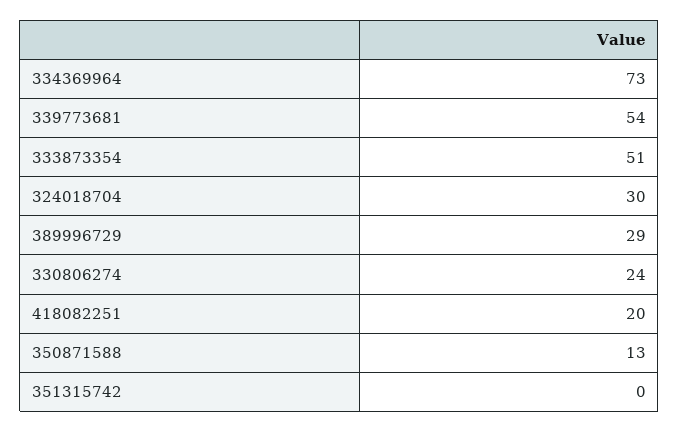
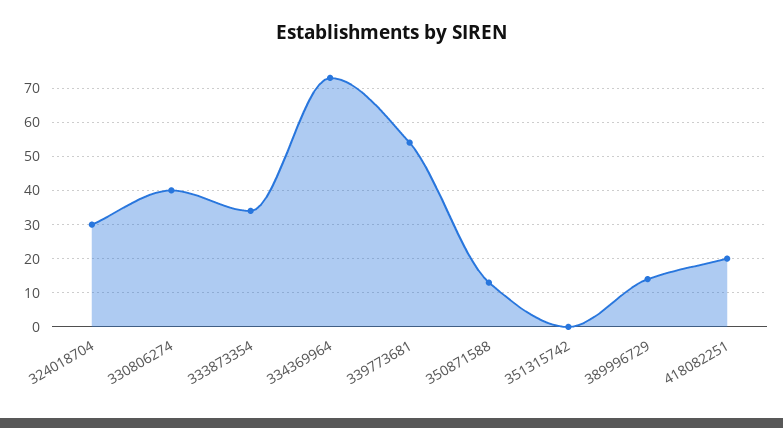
333873354: 51 -> 35
389996729: 29 -> 15
330806274: 24 -> 40

